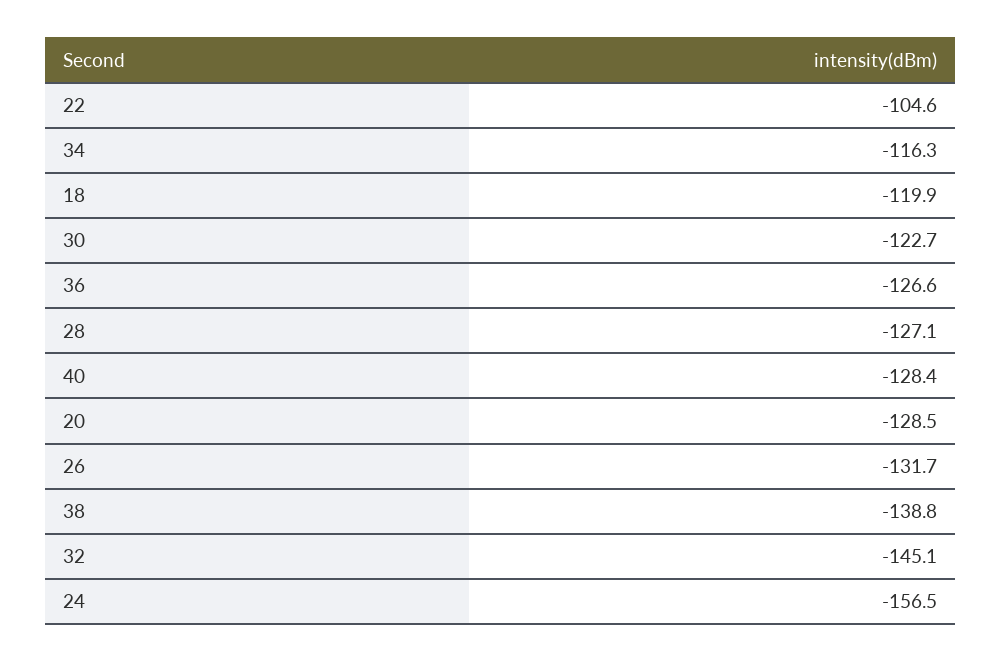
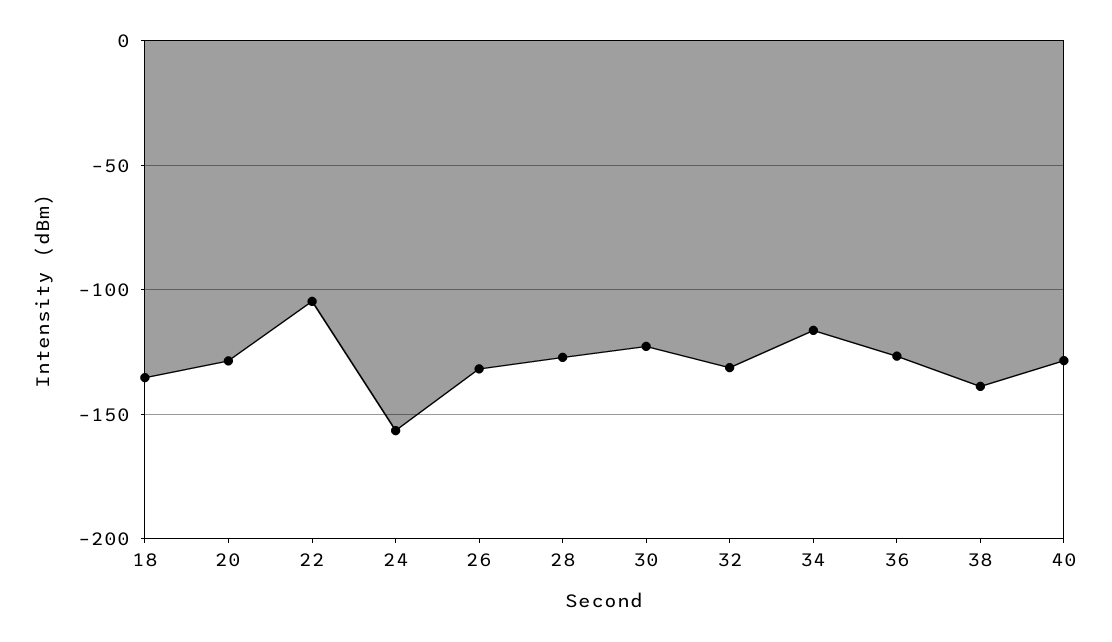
18: -119.9 -> -135
32: -145.1 -> -130

